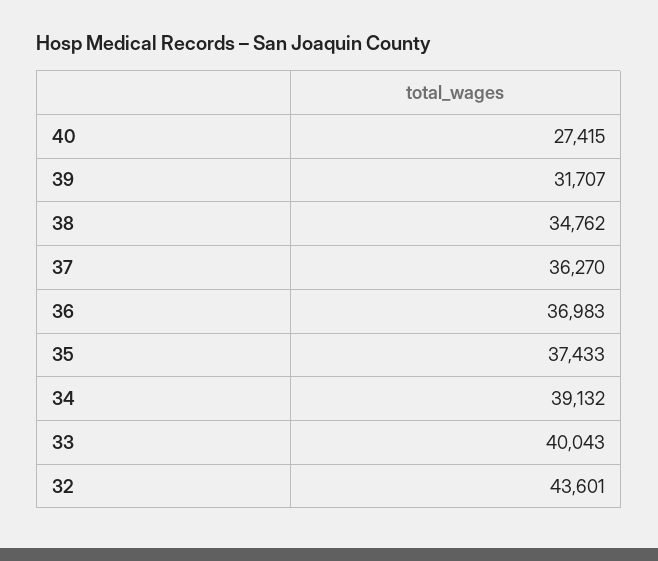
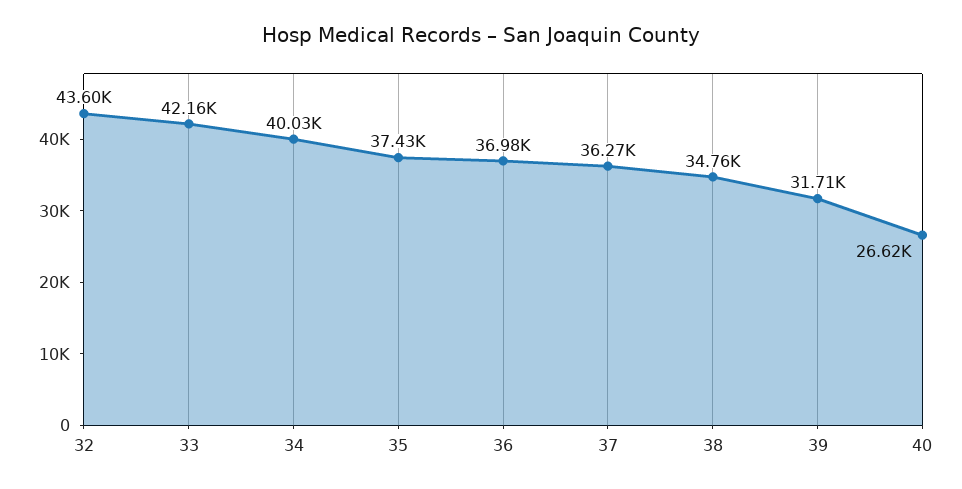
40: 27415 -> 26620
34: 39132 -> 40030
33: 40043 -> 42160

